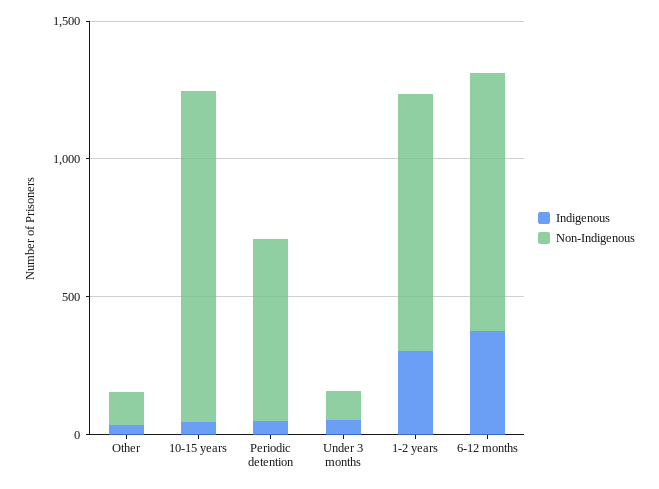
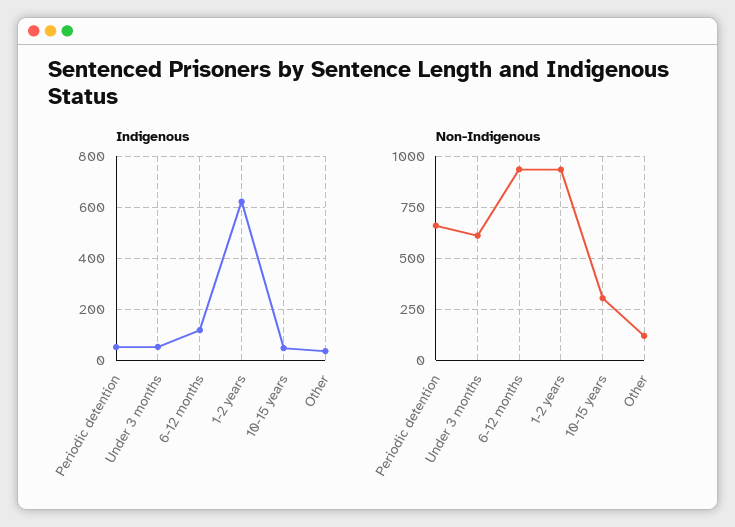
Non-Indigenous, 10-15 years: 1200 -> 300
Non-Indigenous, Under 3 months: 100 -> 600
Indigenous, 1-2 years: 300 -> 625
Indigenous, 6-12 months: 400 -> 125

